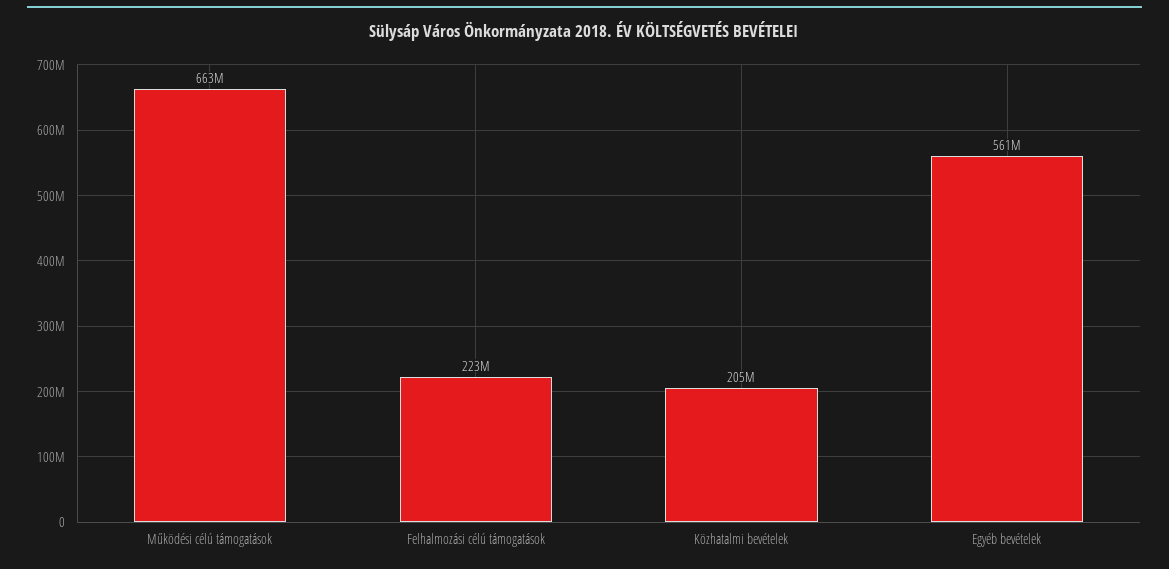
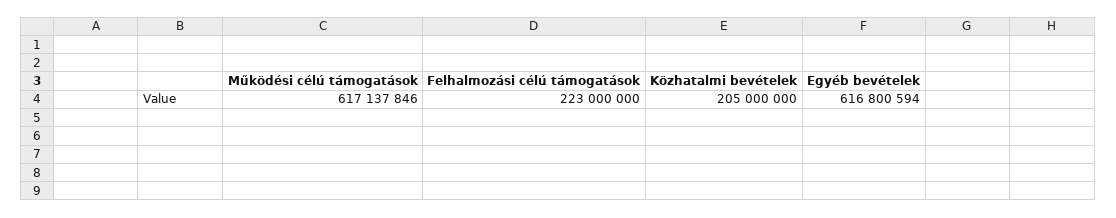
Működési célú támogatások: 663000000 -> 617137846
Egyéb bevételek: 561000000 -> 616800594

